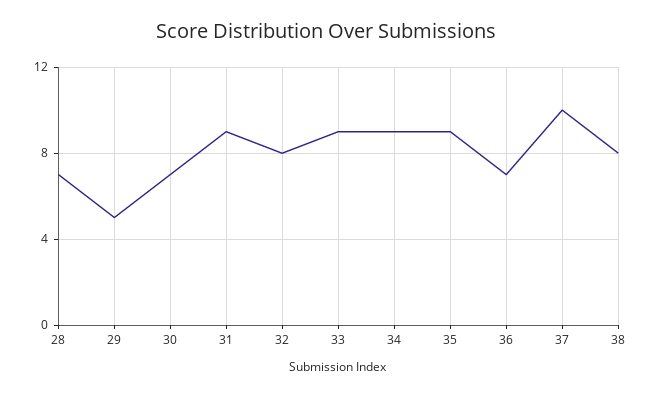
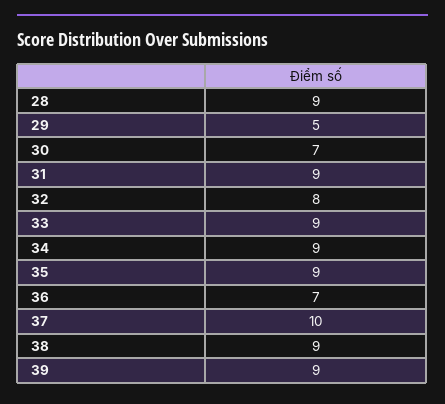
28: 7 -> 9
38: 8 -> 9
39: none -> 9

